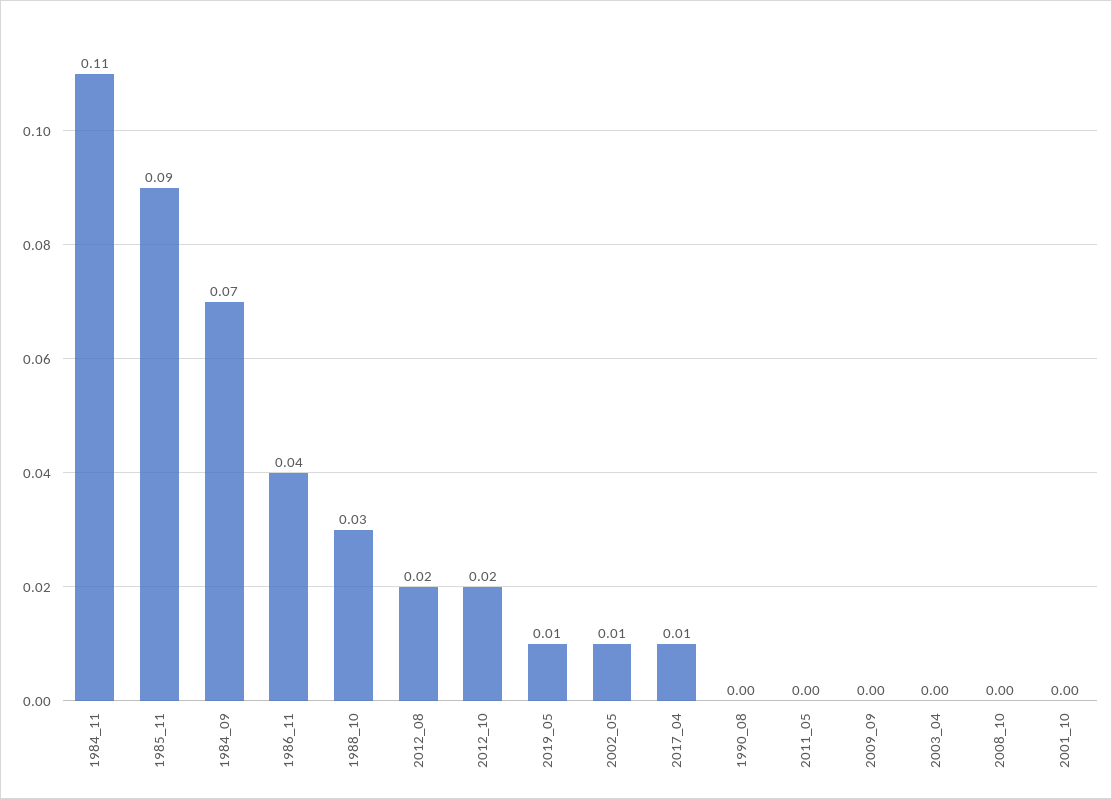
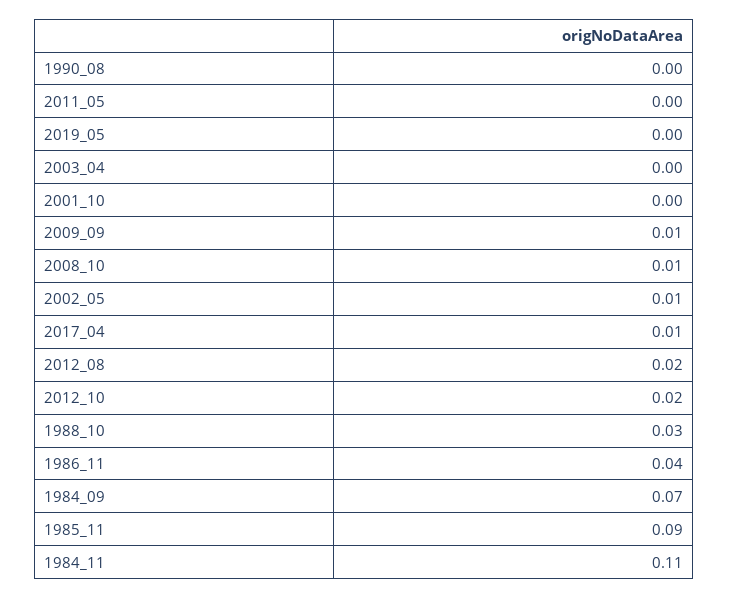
2019_05: 0.01 -> 0
2009_09: 0 -> 0.01
2008_10: 0 -> 0.01

